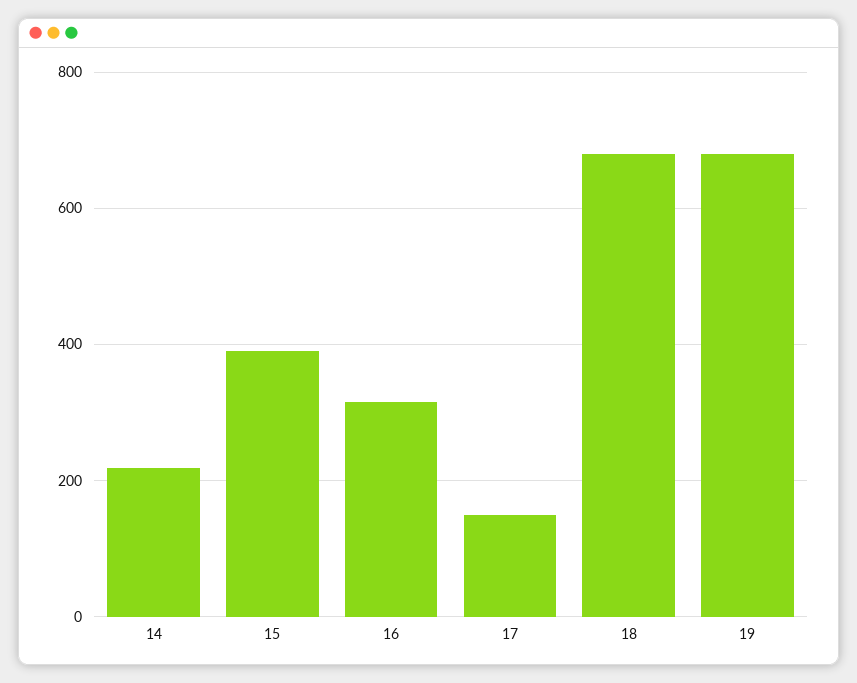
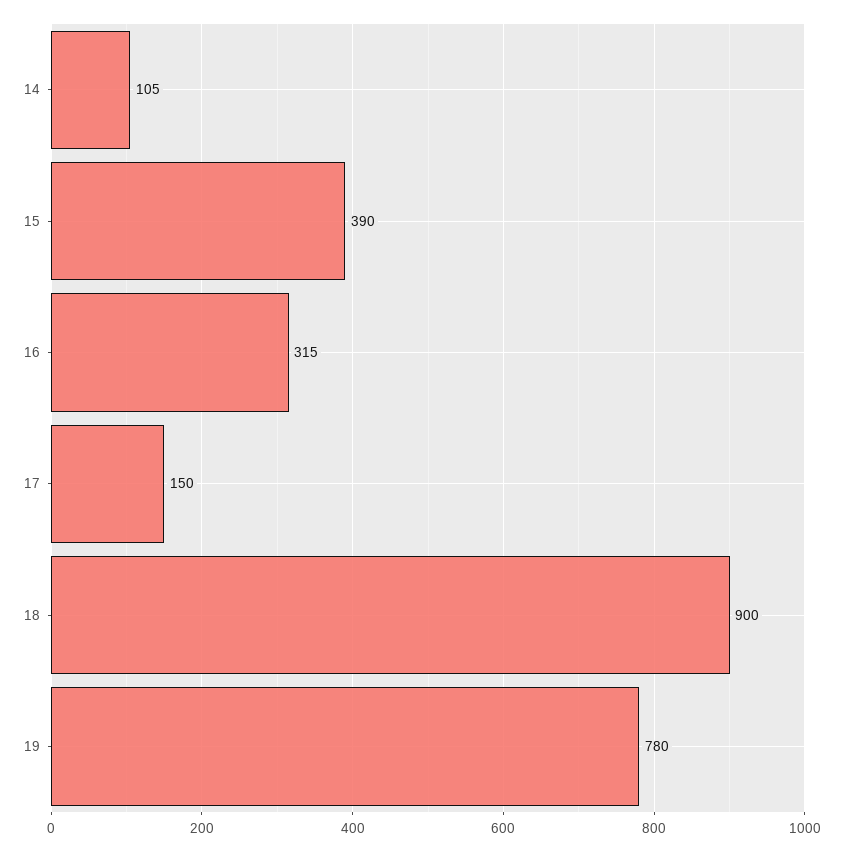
14: 220 -> 105
18: 680 -> 900
19: 680 -> 780

